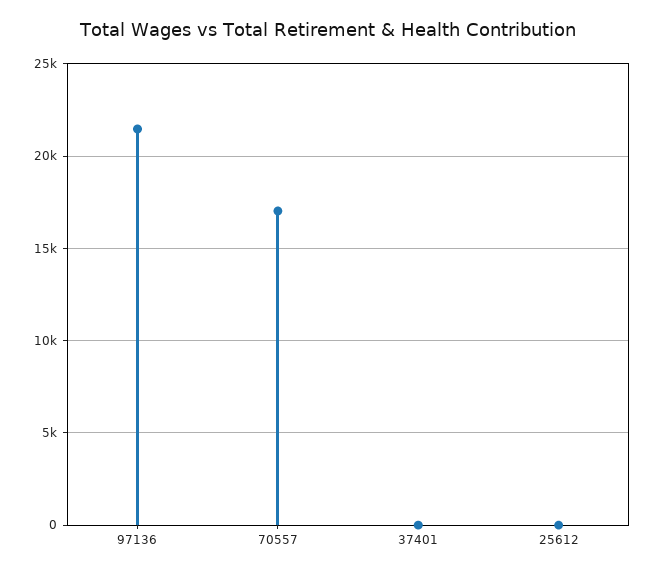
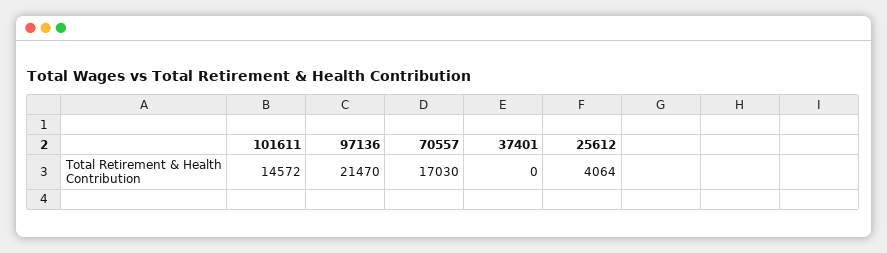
25612: 0 -> 4064
101611: none -> 14572

